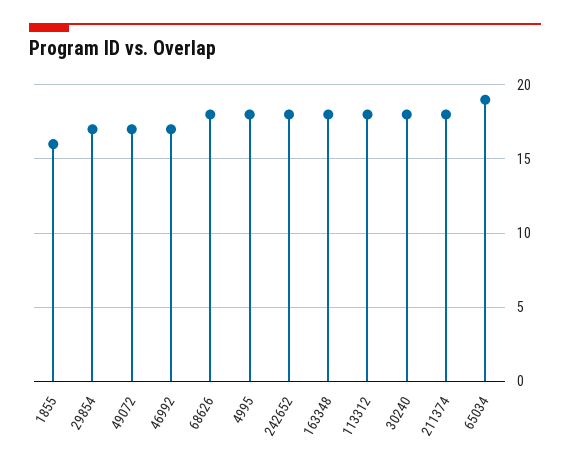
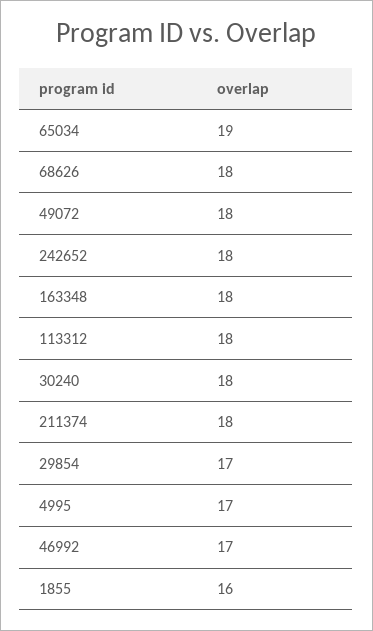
49072: 17 -> 18
4995: 18 -> 17

